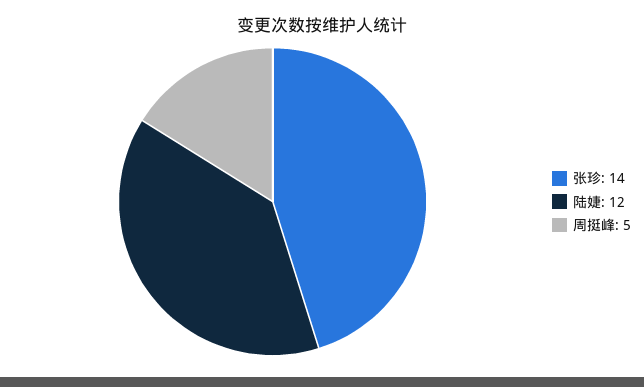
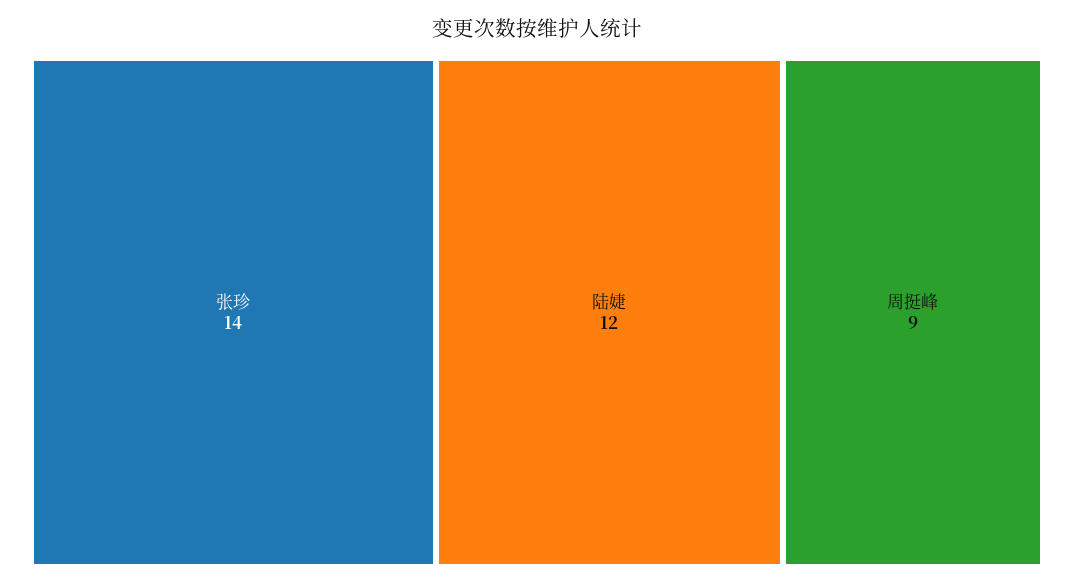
周挺峰: 5 -> 9

